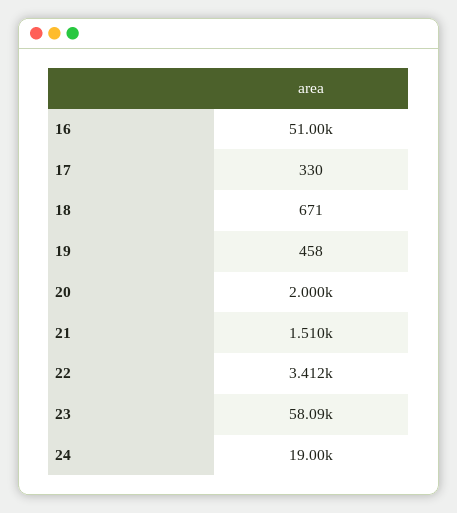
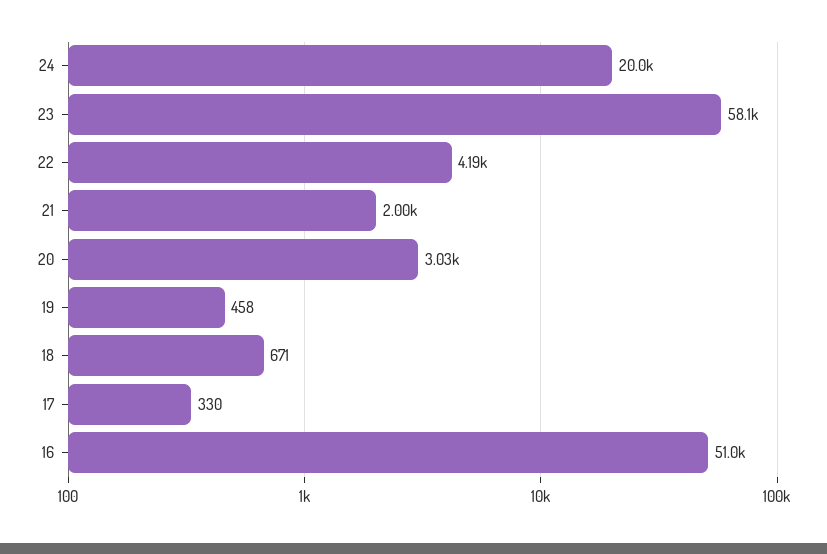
20: 2000 -> 3030
21: 1510 -> 2000
22: 3412 -> 4190
24: 19000 -> 20000

